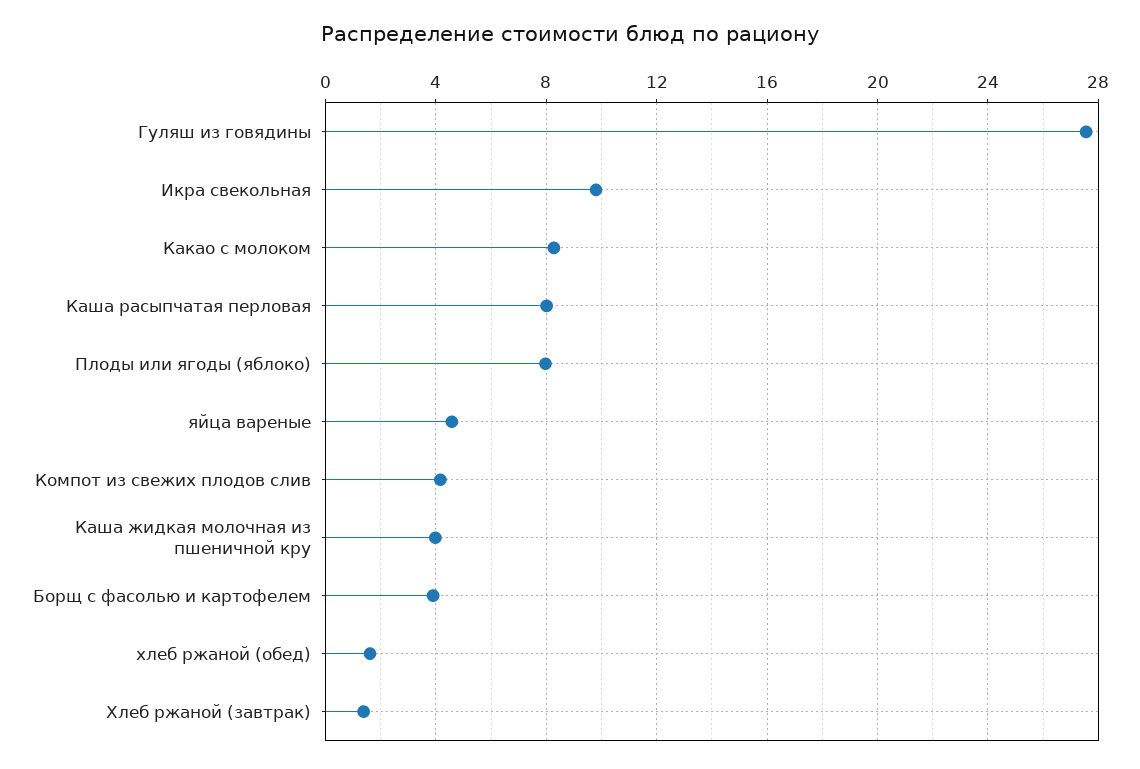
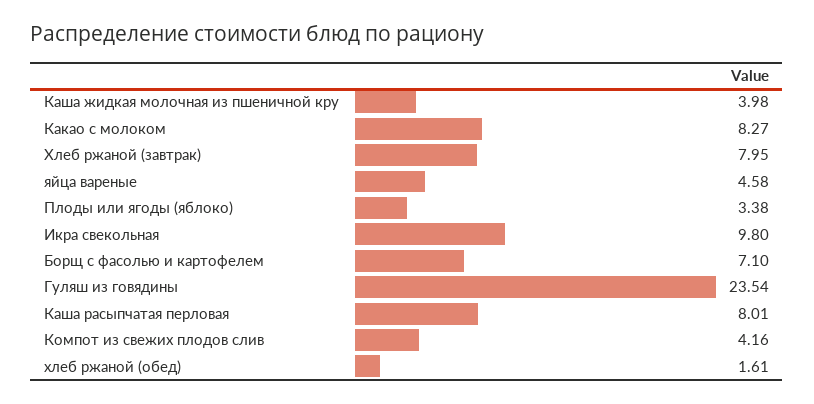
Гуляш из говядины: 27.5 -> 23.54
Плоды или ягоды (яблоко): 8 -> 3.38
Борщ с фасолью и картофелем: 4 -> 7.1
Хлеб ржаной (завтрак): 1.5 -> 7.95

